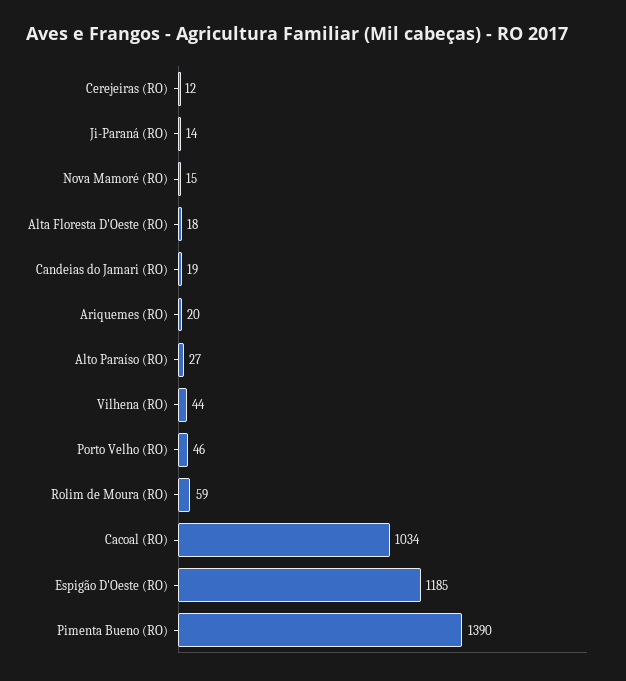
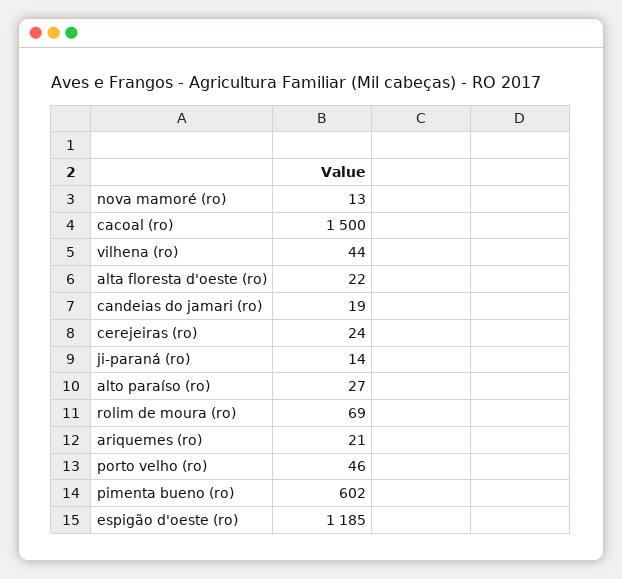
Cerejeiras (RO): 12 -> 24
Nova Mamoré (RO): 15 -> 13
Alta Floresta D'Oeste (RO): 18 -> 22
Ariquemes (RO): 20 -> 21
Rolim de Moura (RO): 59 -> 69
Cacoal (RO): 1034 -> 1500
Pimenta Bueno (RO): 1390 -> 602

